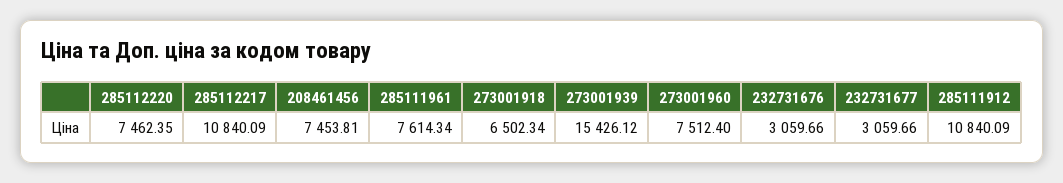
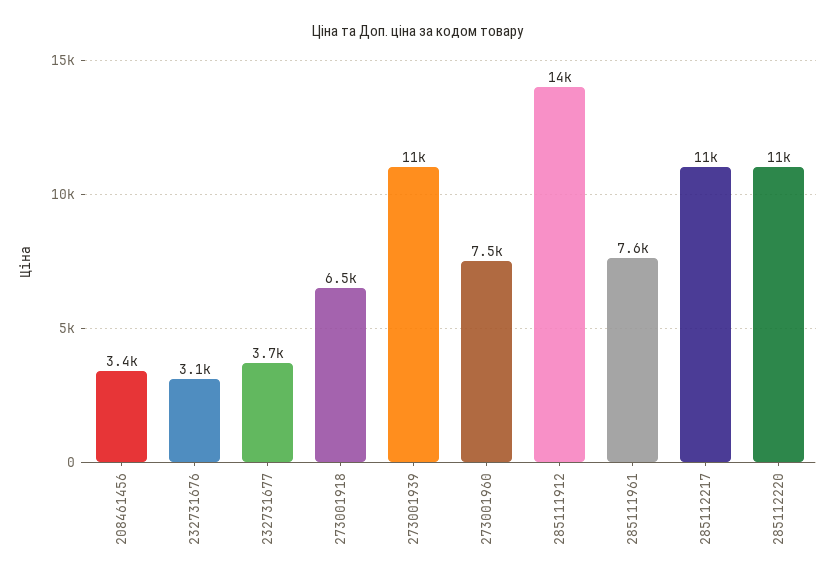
285112220: 7462.35 -> 11000
208461456: 7453.81 -> 3400
273001939: 15426.12 -> 11000
232731677: 3059.66 -> 3700
285111912: 10840.09 -> 14000

